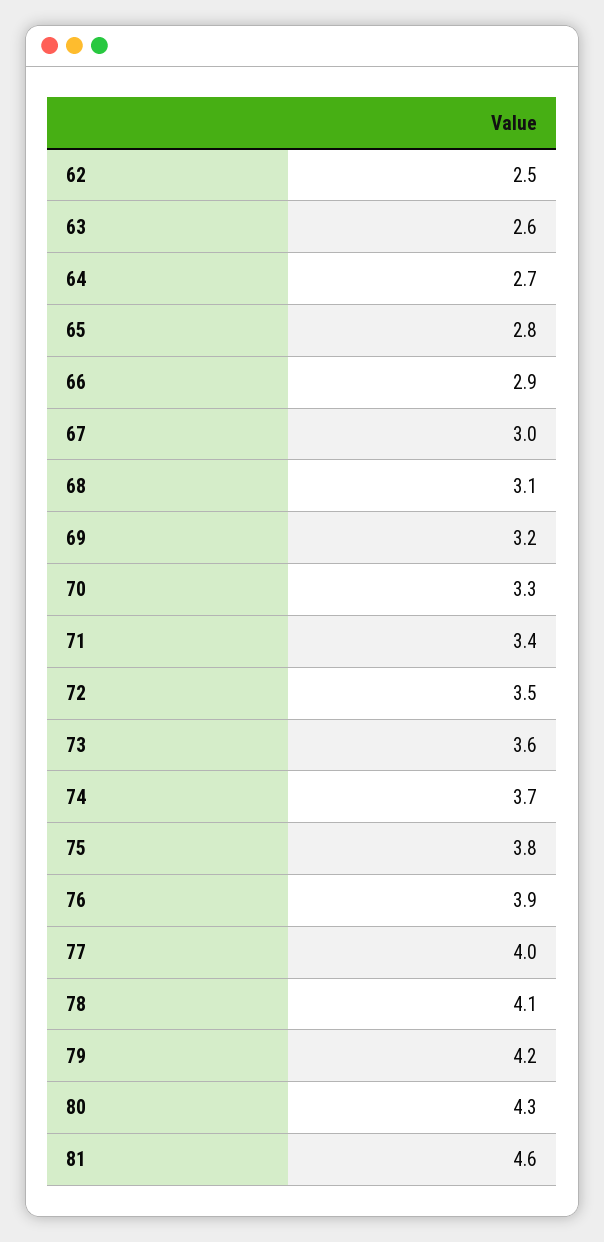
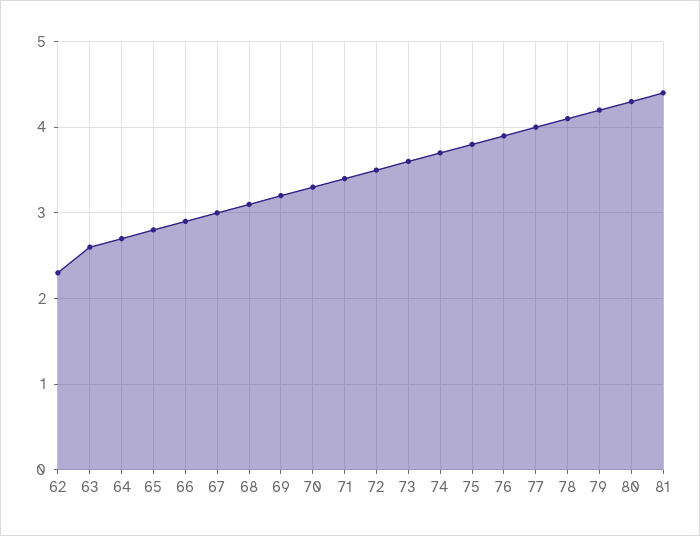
62: 2.5 -> 2.3
81: 4.6 -> 4.4

